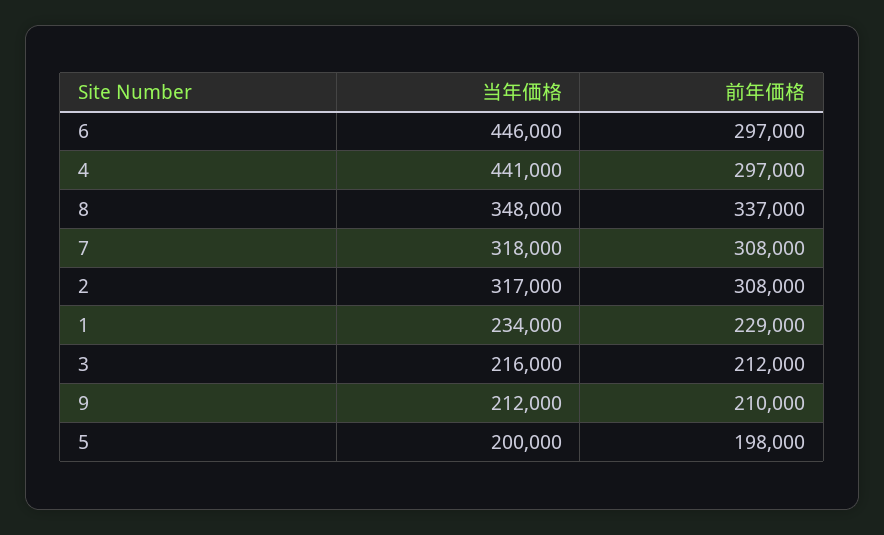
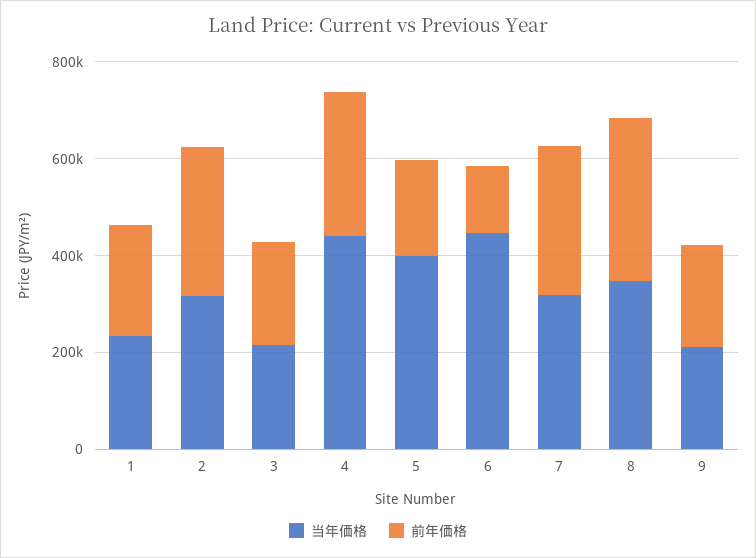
前年価格, 6: 297000 -> 150000
当年価格, 5: 200000 -> 400000

